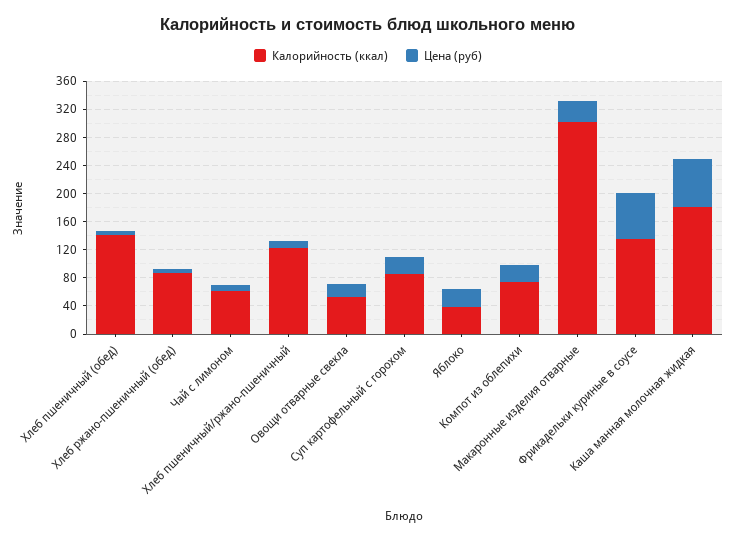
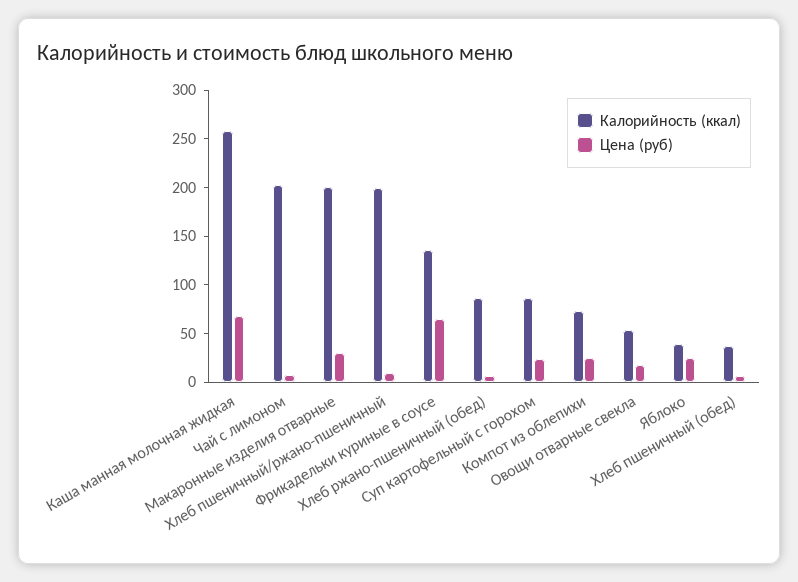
Калорийность (ккал), Хлеб пшеничный (обед): 140 -> 40
Калорийность (ккал), Чай с лимоном: 60 -> 200
Калорийность (ккал), Хлеб пшеничный/ржано-пшеничный: 120 -> 200
Калорийность (ккал), Макаронные изделия отварные: 300 -> 200
Калорийность (ккал), Каша манная молочная жидкая: 180 -> 260

